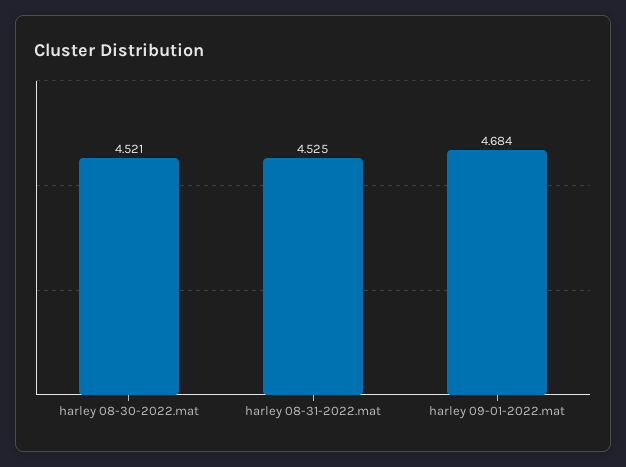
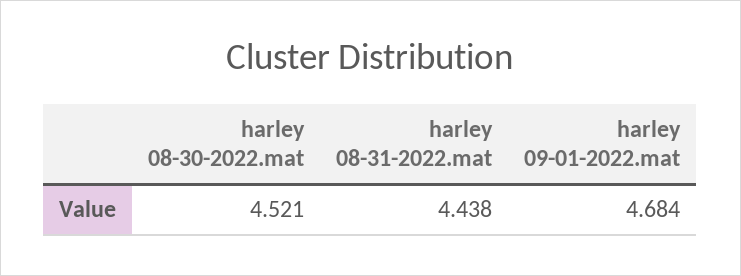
harley 08-31-2022.mat: 4.525 -> 4.438

